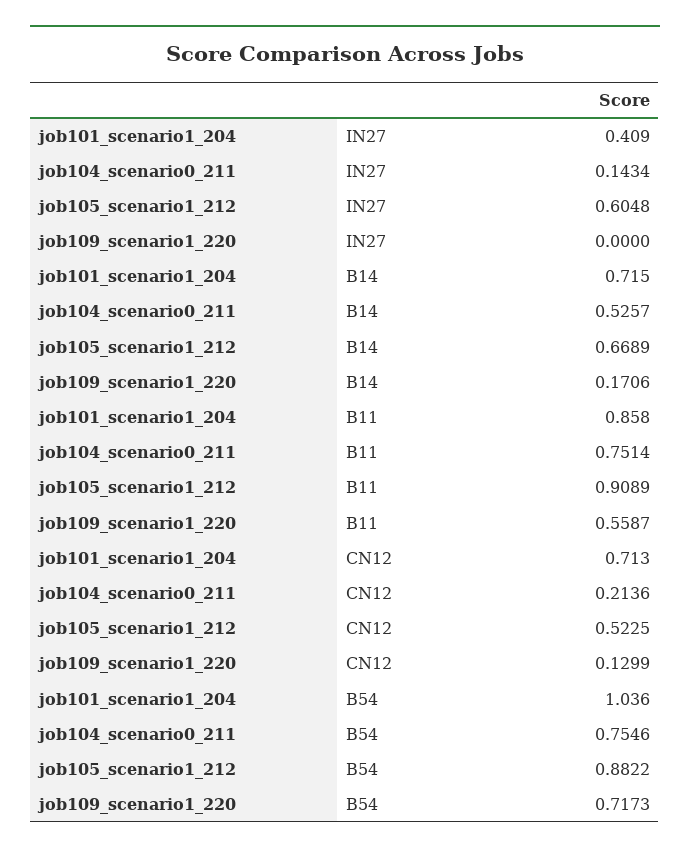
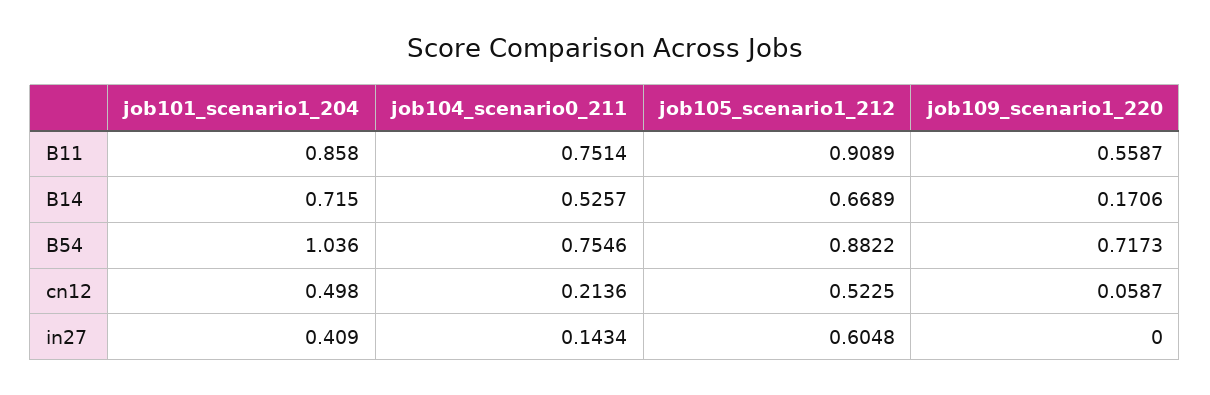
job101_scenario1_204, CN12: 0.713 -> 0.498
job109_scenario1_220, CN12: 0.1299 -> 0.0587

